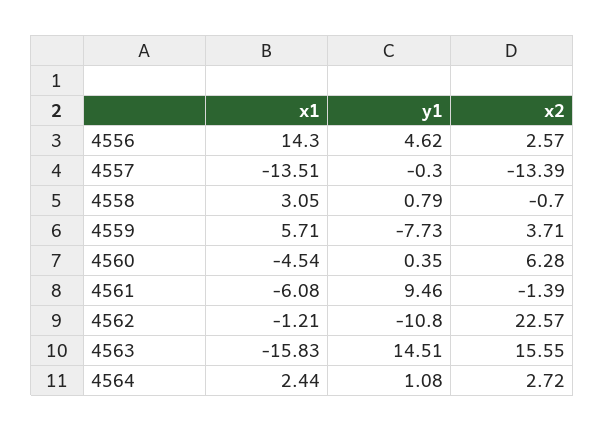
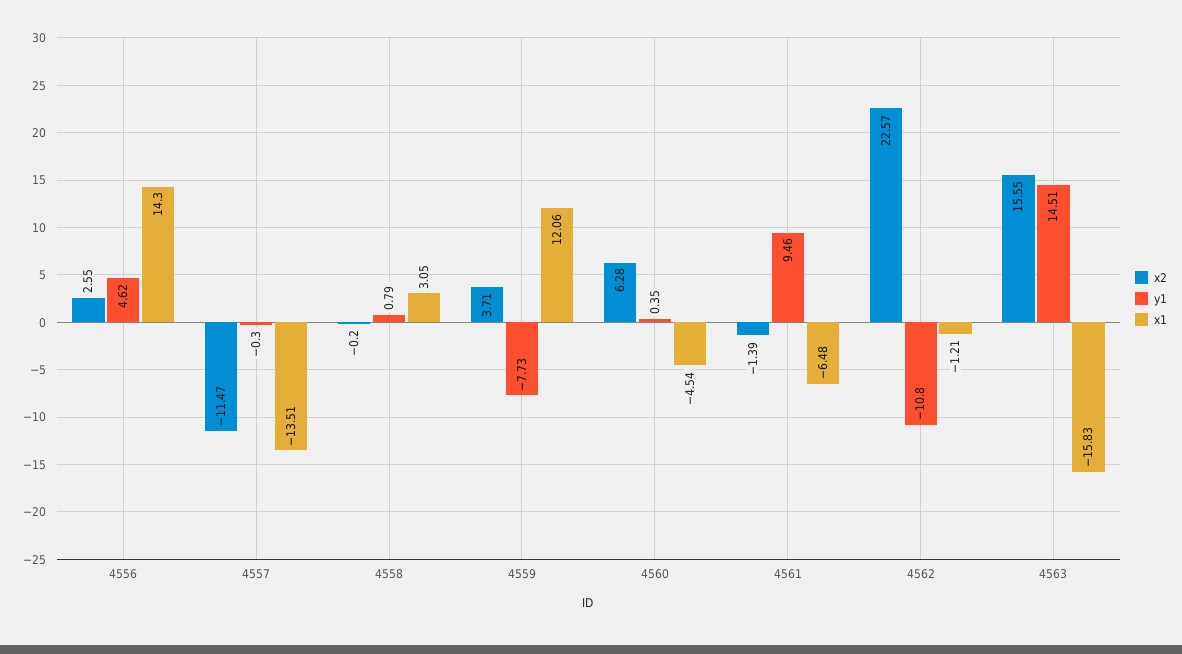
x2, 4556: 2.57 -> 2.55
x2, 4557: -13.39 -> -11.47
x2, 4558: -0.7 -> -0.2
x1, 4559: 5.71 -> 12.06
x1, 4561: -6.08 -> -6.48
x1, 4564: 2.44 -> none
y1, 4564: 1.08 -> none
x2, 4564: 2.72 -> none

